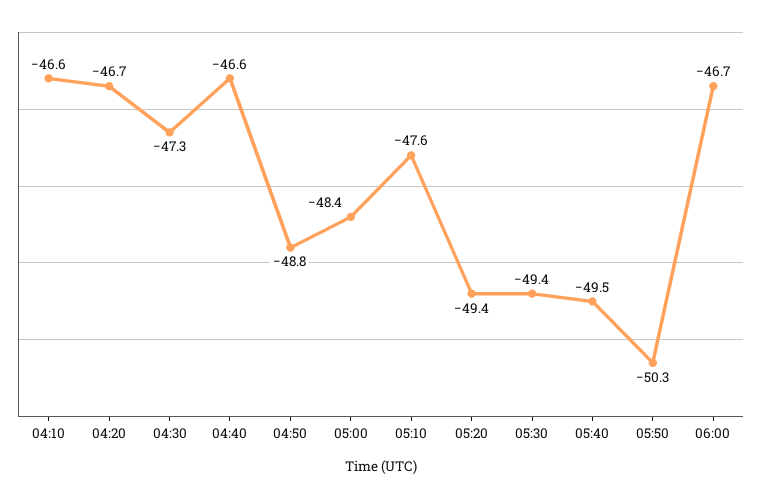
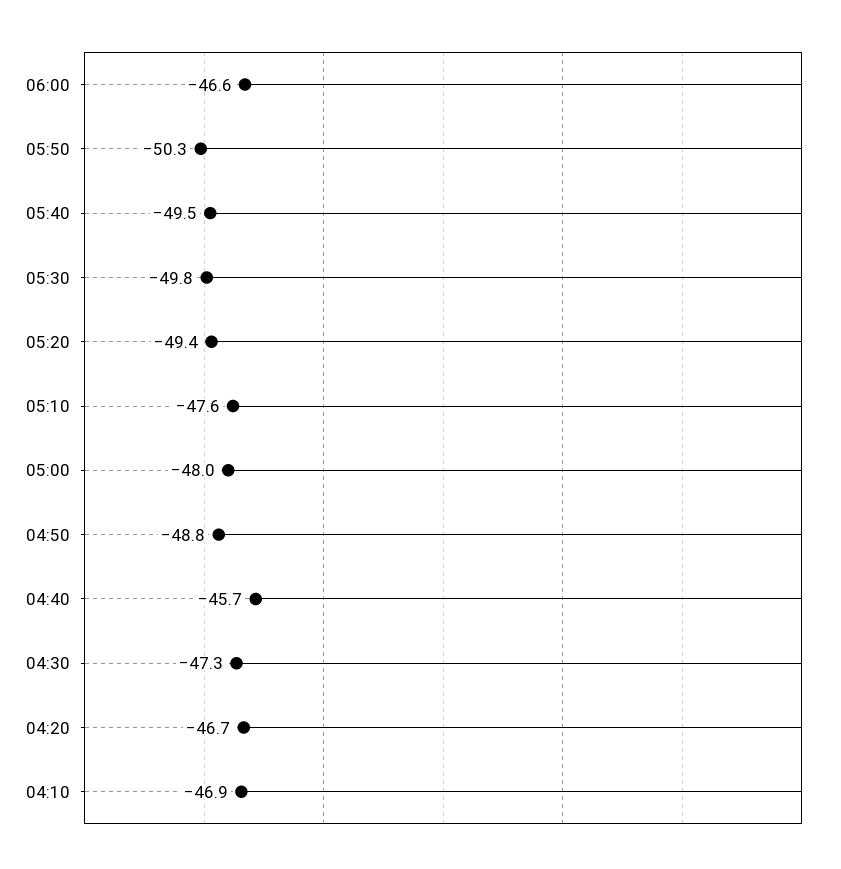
04:10: -46.6 -> -46.9
04:40: -46.6 -> -45.7
05:00: -48.4 -> -48
05:30: -49.4 -> -49.8
06:00: -46.7 -> -46.6

